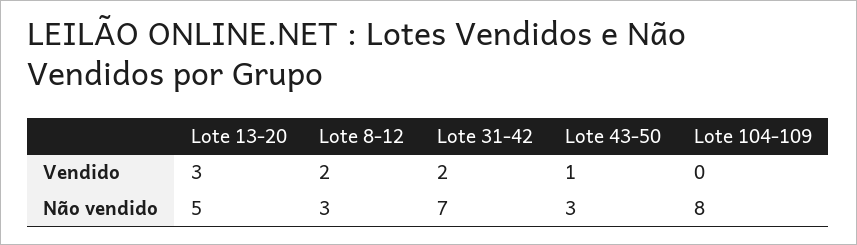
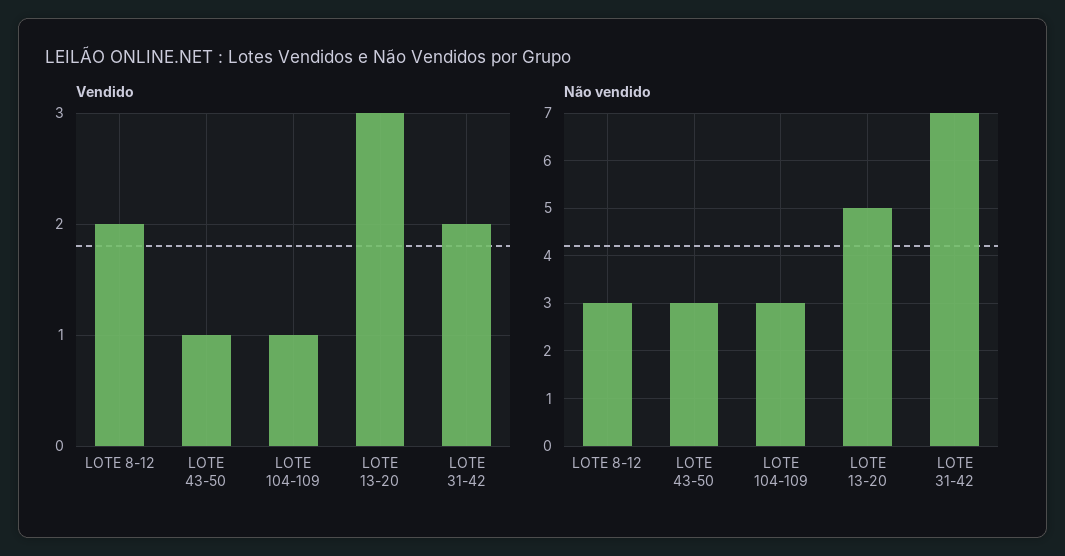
Vendido, Lote 104-109: 0 -> 1
Não vendido, Lote 104-109: 8 -> 3

